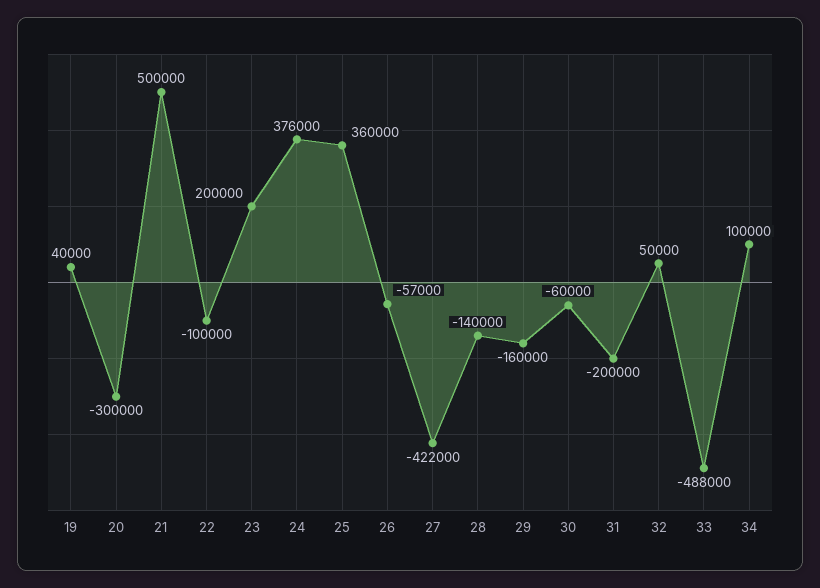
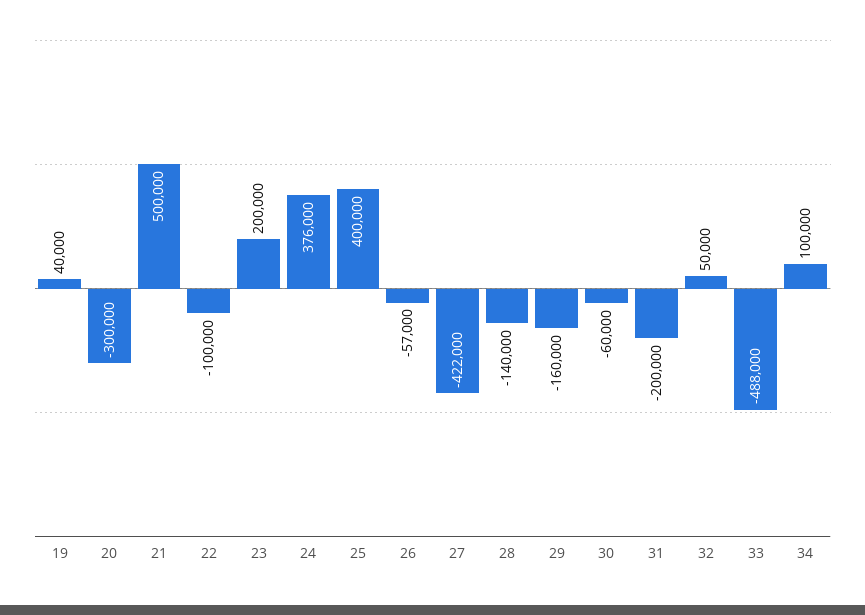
25: 360000 -> 400000

